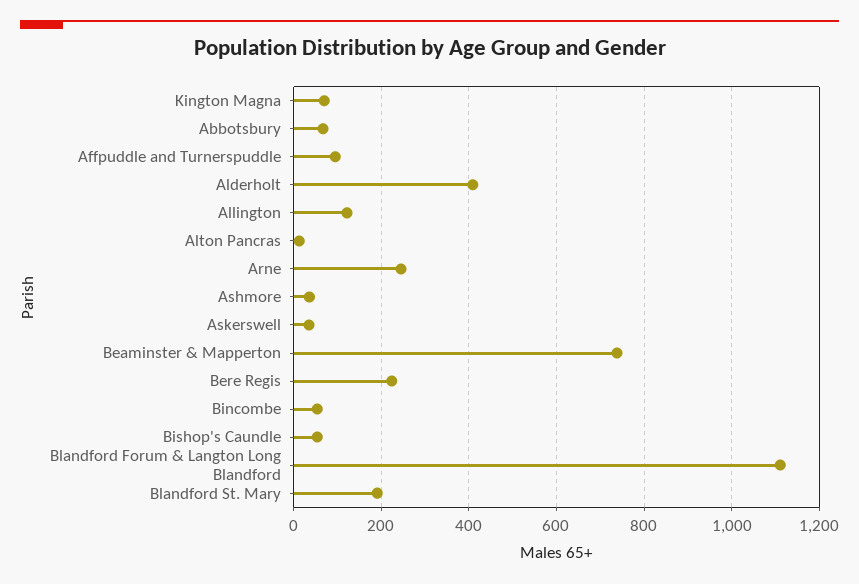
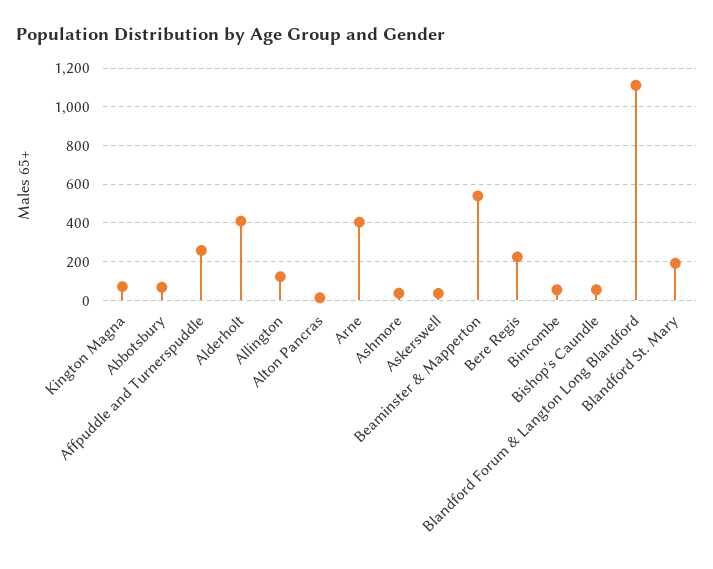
Affpuddle and Turnerspuddle: 100 -> 250
Arne: 240 -> 400
Beaminster & Mapperton: 740 -> 550

